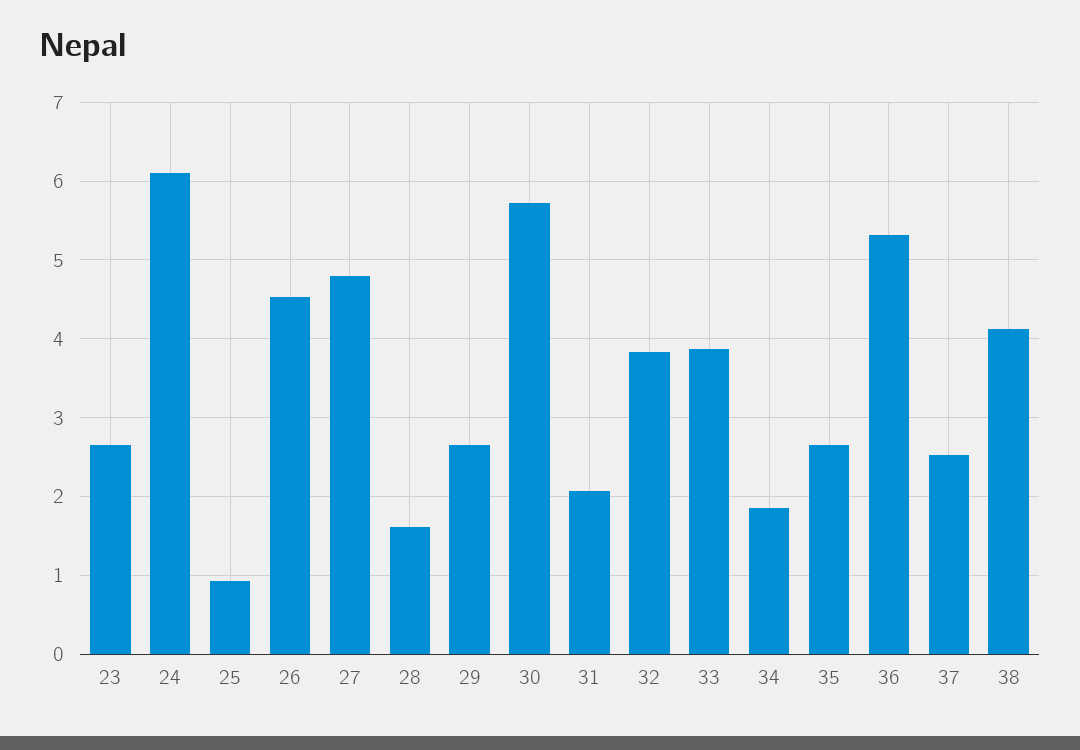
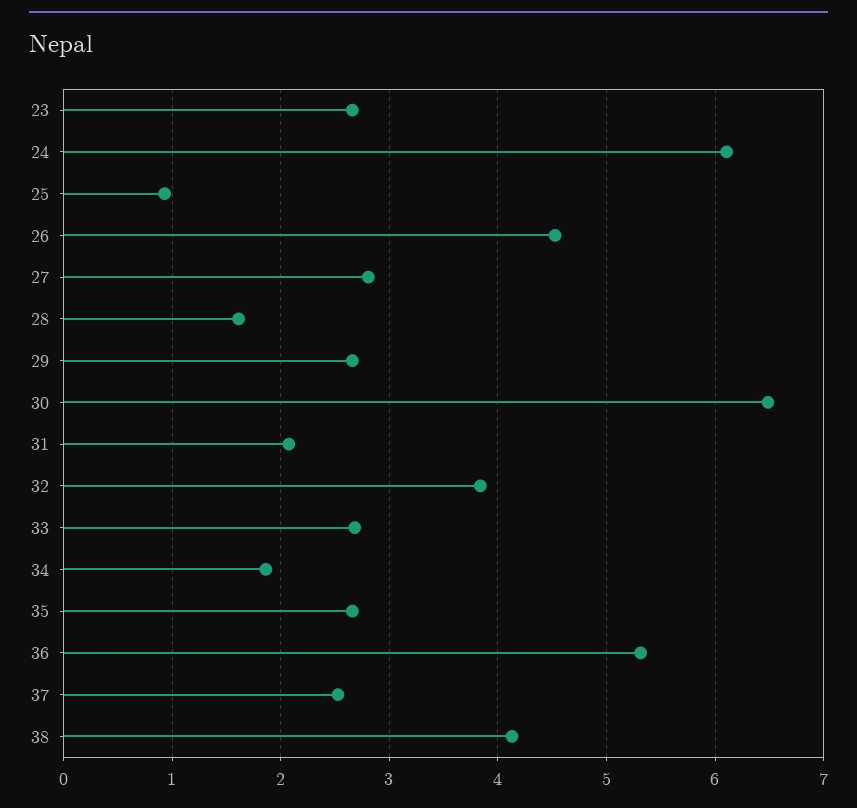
27: 4.8 -> 2.8
30: 5.7 -> 6.5
33: 3.9 -> 2.7

